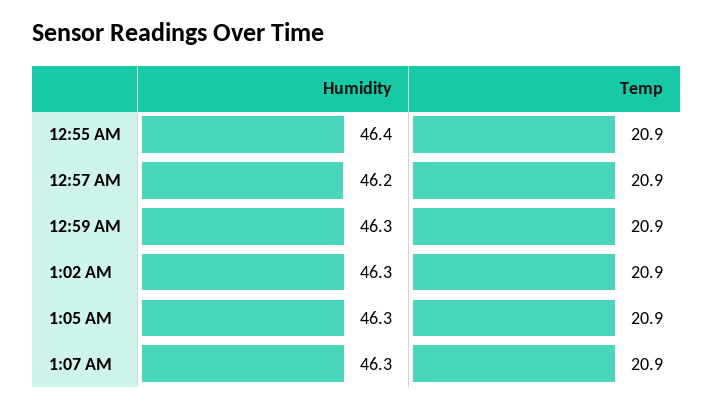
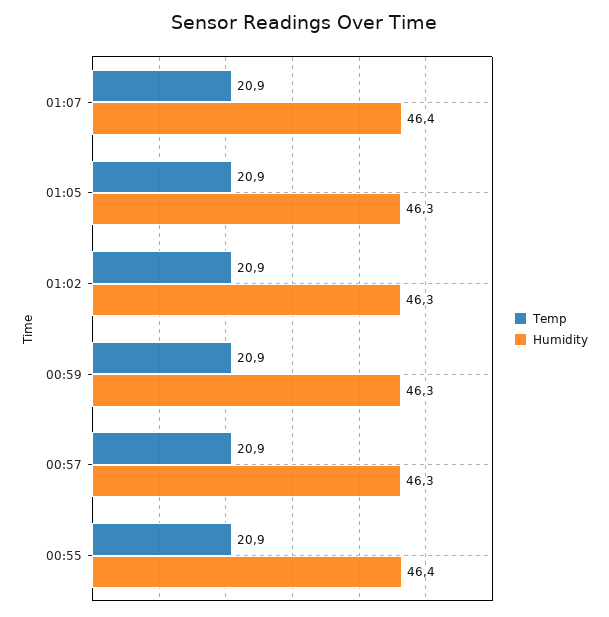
Humidity, 12:57 AM: 46.2 -> 46.3
Humidity, 1:07 AM: 46.3 -> 46.4

